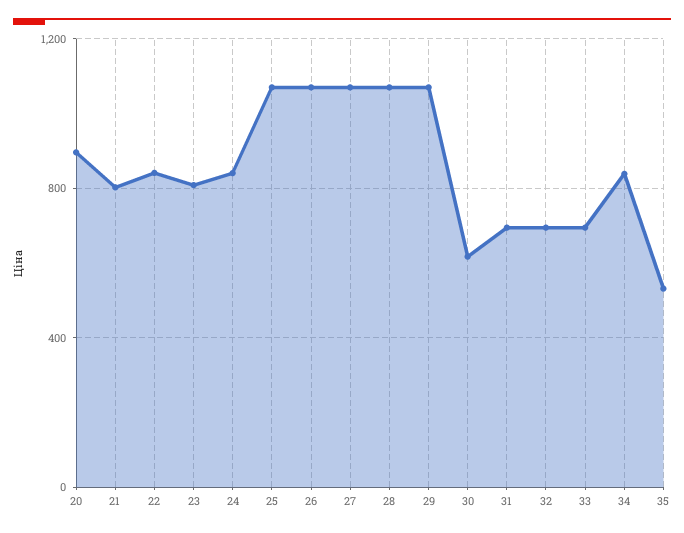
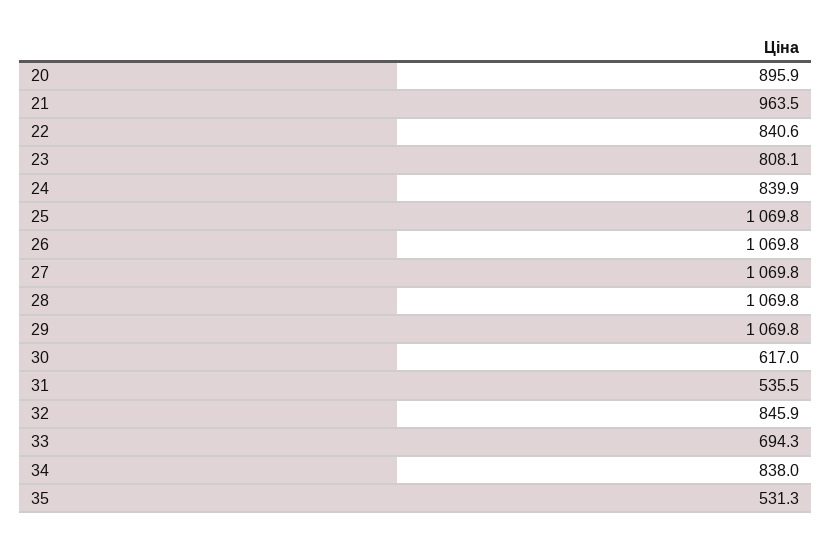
21: 800 -> 963.5
31: 700 -> 535.5
32: 700 -> 845.9

